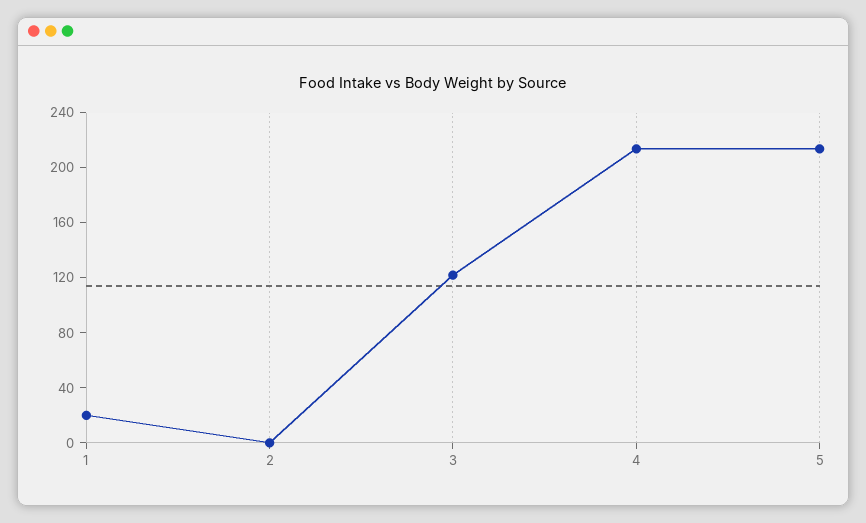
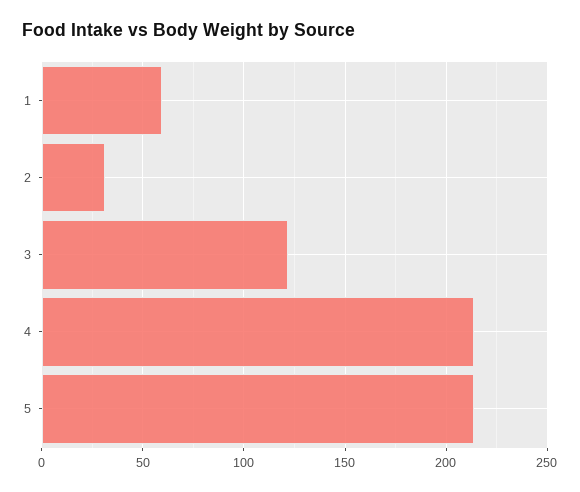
1: 20 -> 60
2: 0 -> 30

